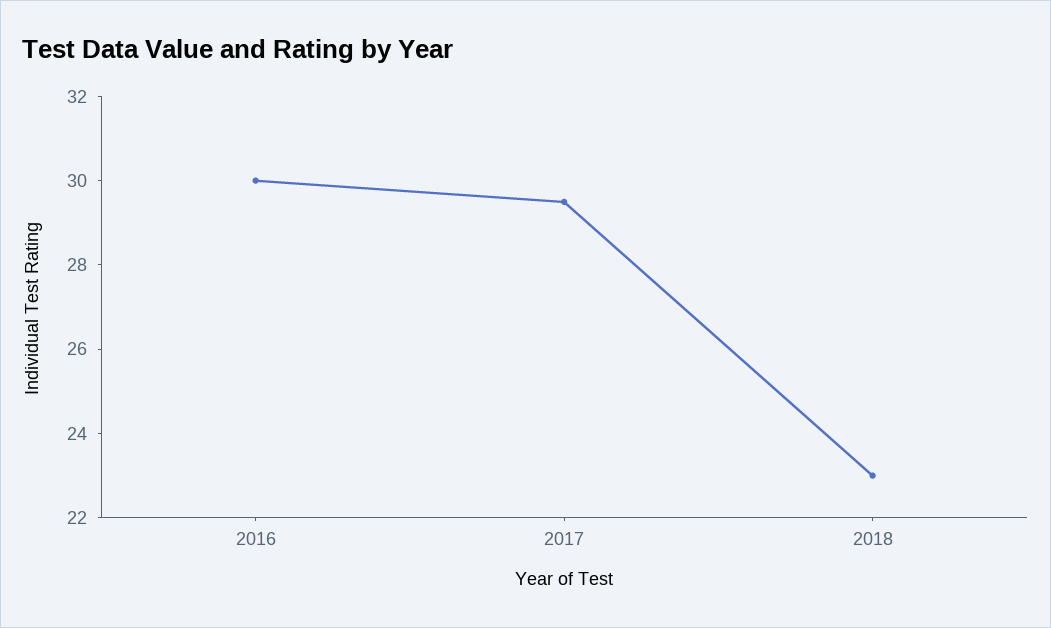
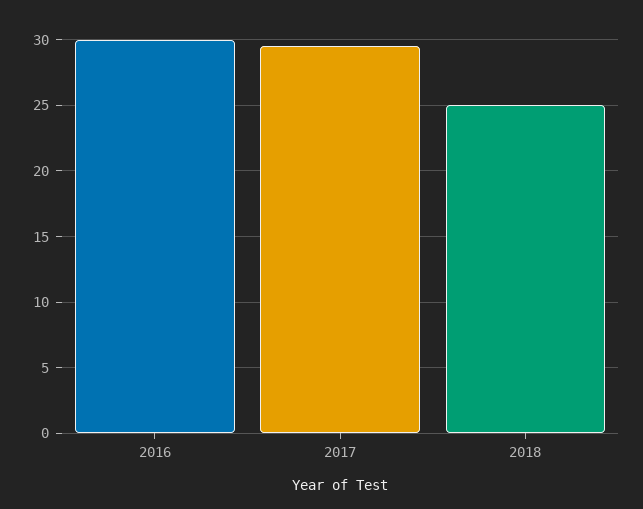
2018: 23 -> 25

